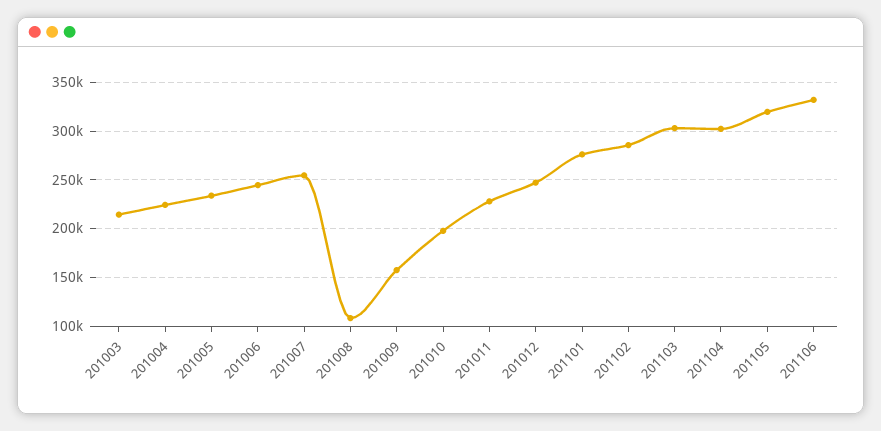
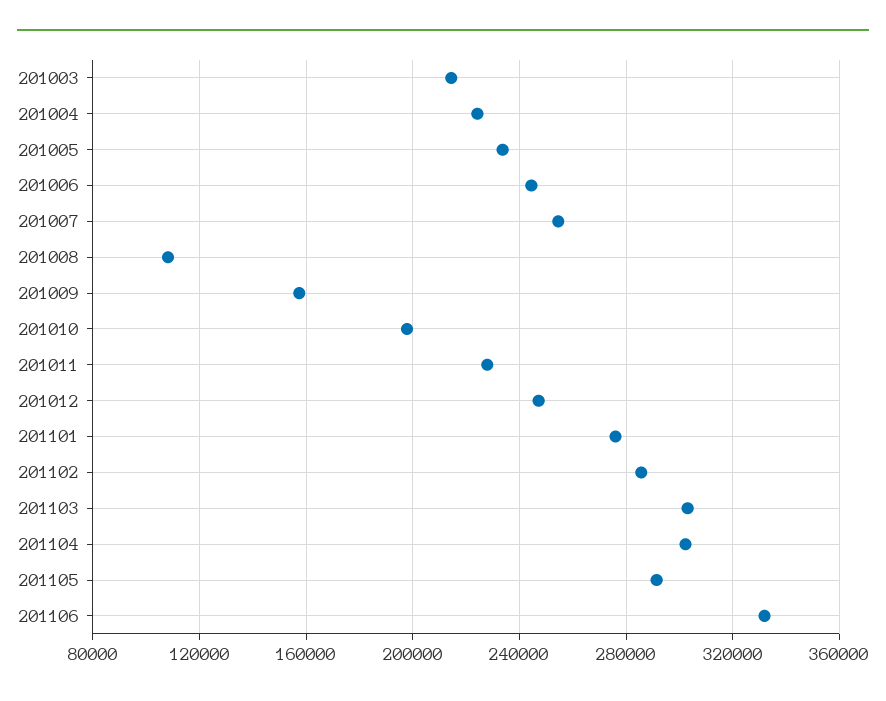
201105: 320000 -> 290000

